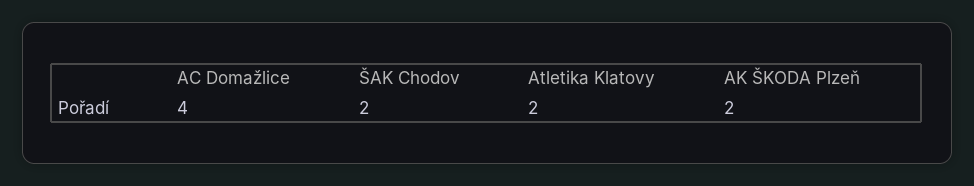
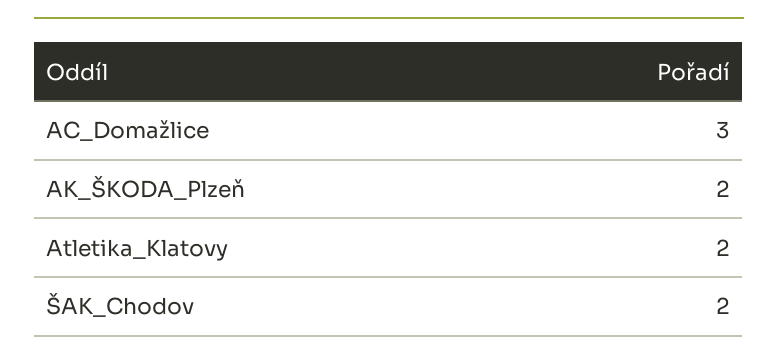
AC Domažlice: 4 -> 3

